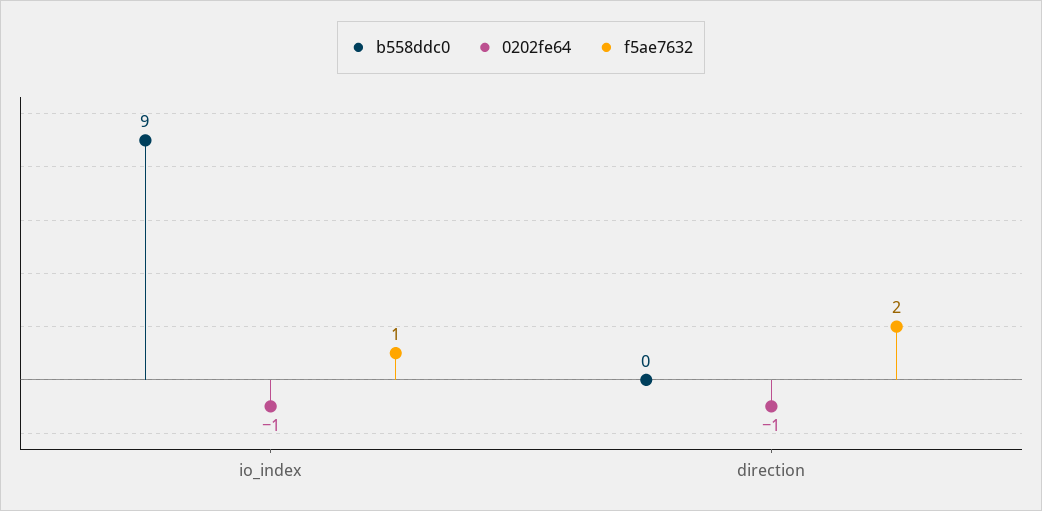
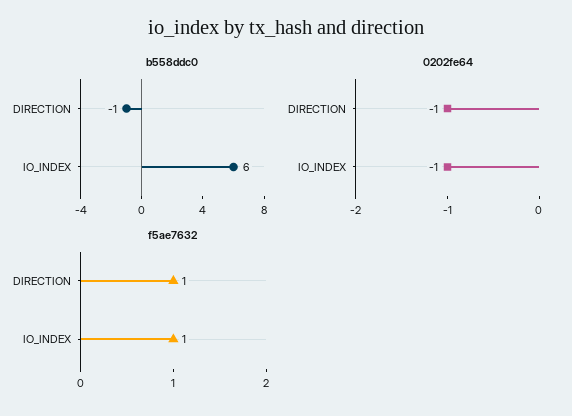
b558ddc0, io_index: 9 -> 6
b558ddc0, direction: 0 -> -1
f5ae7632, direction: 2 -> 1

